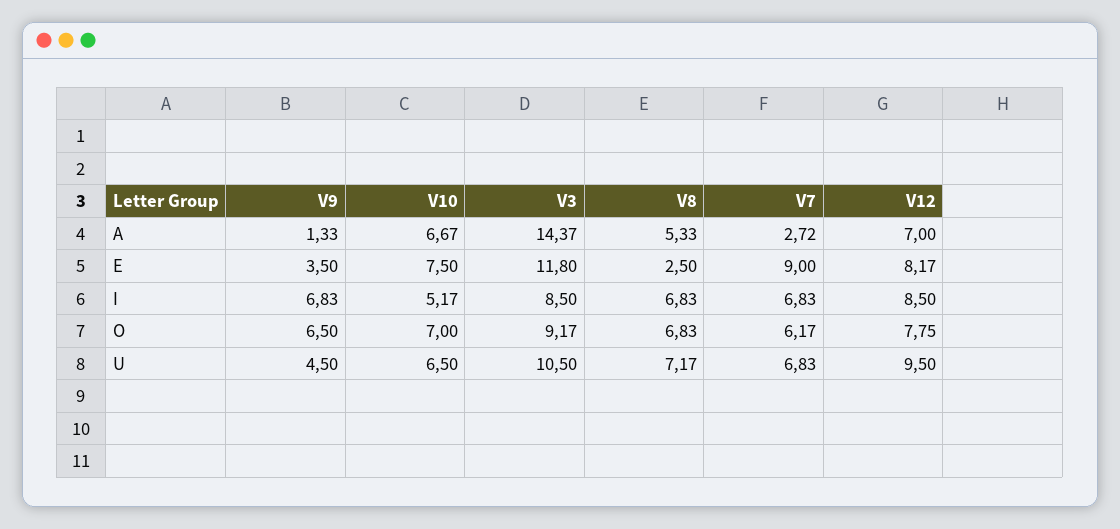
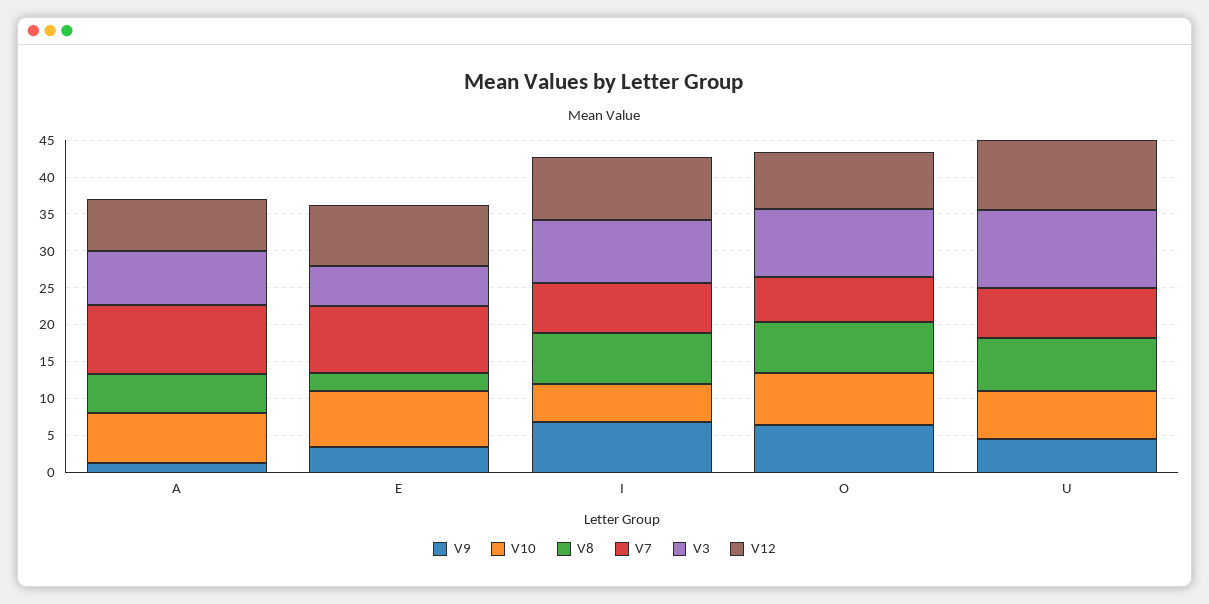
V3, A: 14.37 -> 7.5
V7, A: 2.72 -> 10
V3, E: 11.8 -> 5

